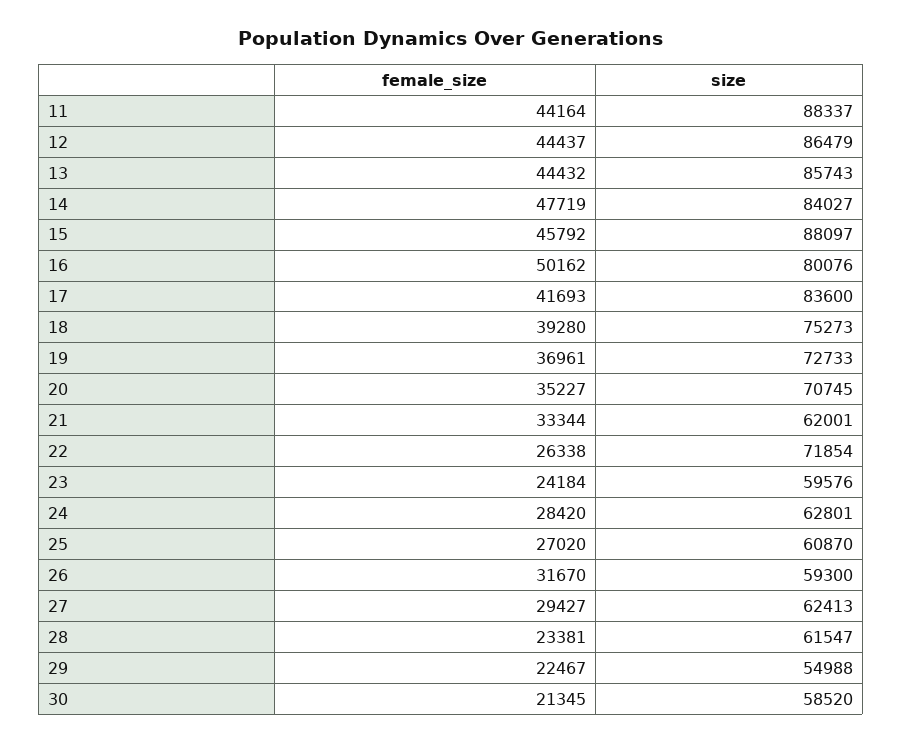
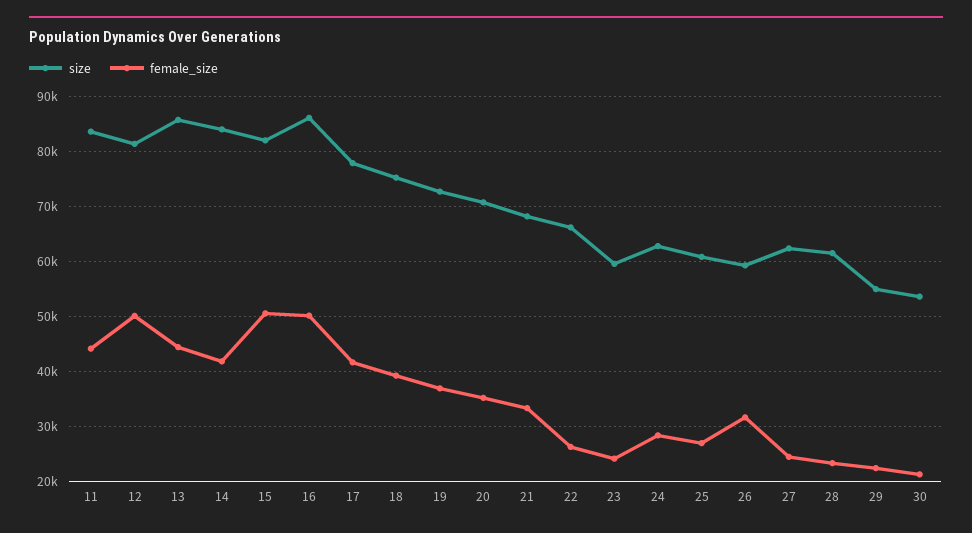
size, 11: 88337 -> 84000
female_size, 12: 44437 -> 50000
size, 12: 86479 -> 82000
female_size, 14: 47719 -> 42000
female_size, 15: 45792 -> 50000
size, 15: 88097 -> 82000
size, 16: 80076 -> 86000
size, 17: 83600 -> 78000
size, 21: 62001 -> 68000
size, 22: 71854 -> 66000
female_size, 27: 29427 -> 24000
size, 30: 58520 -> 54000

